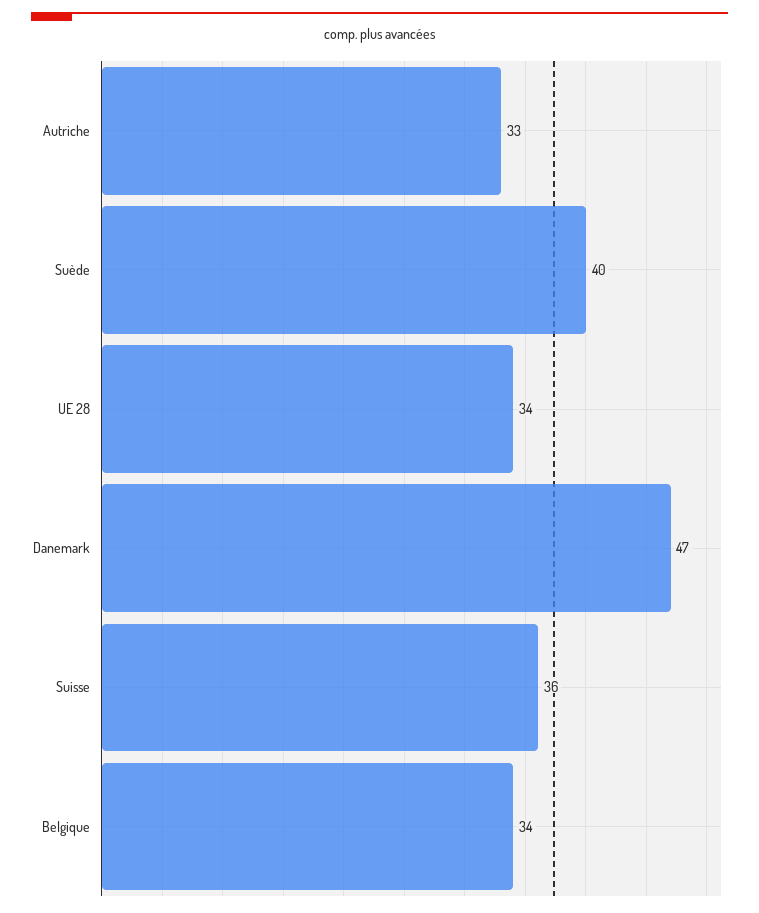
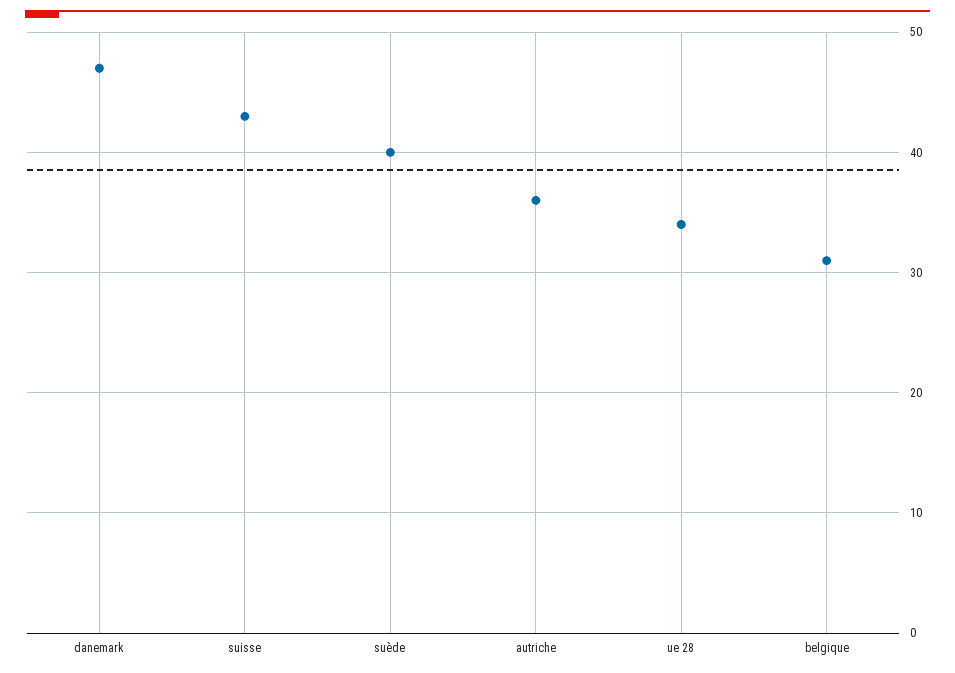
Autriche: 33 -> 36
Suisse: 36 -> 43
Belgique: 34 -> 31

